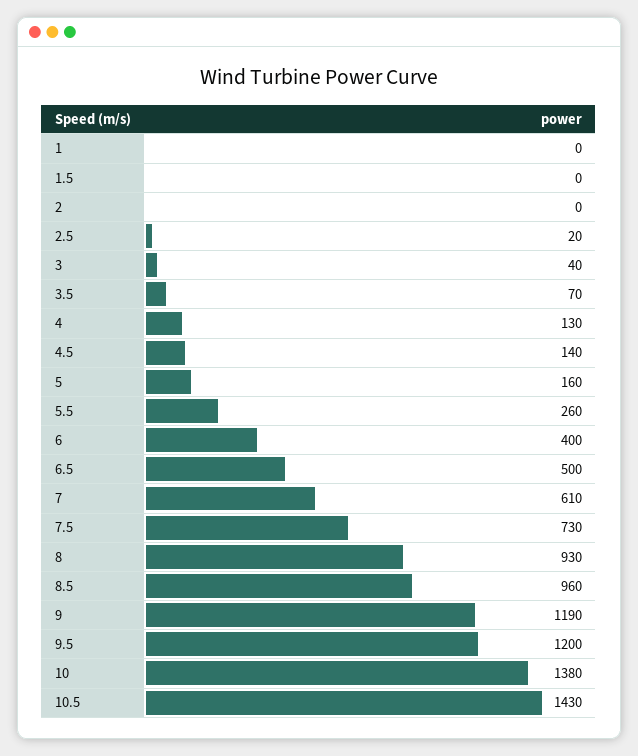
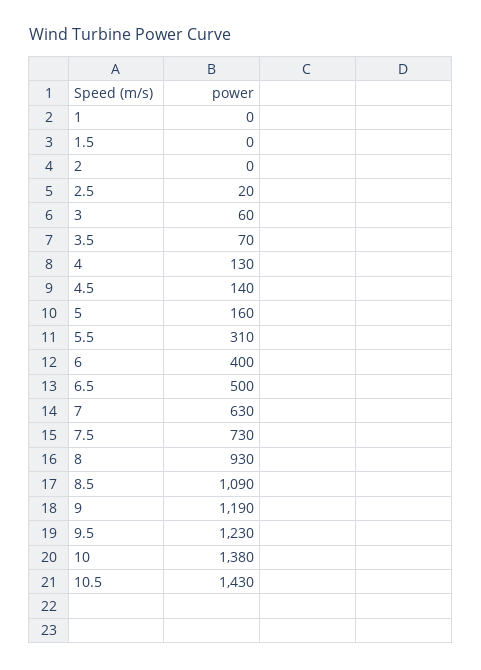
3: 40 -> 60
5.5: 260 -> 310
7: 610 -> 630
8.5: 960 -> 1090
9.5: 1200 -> 1230

